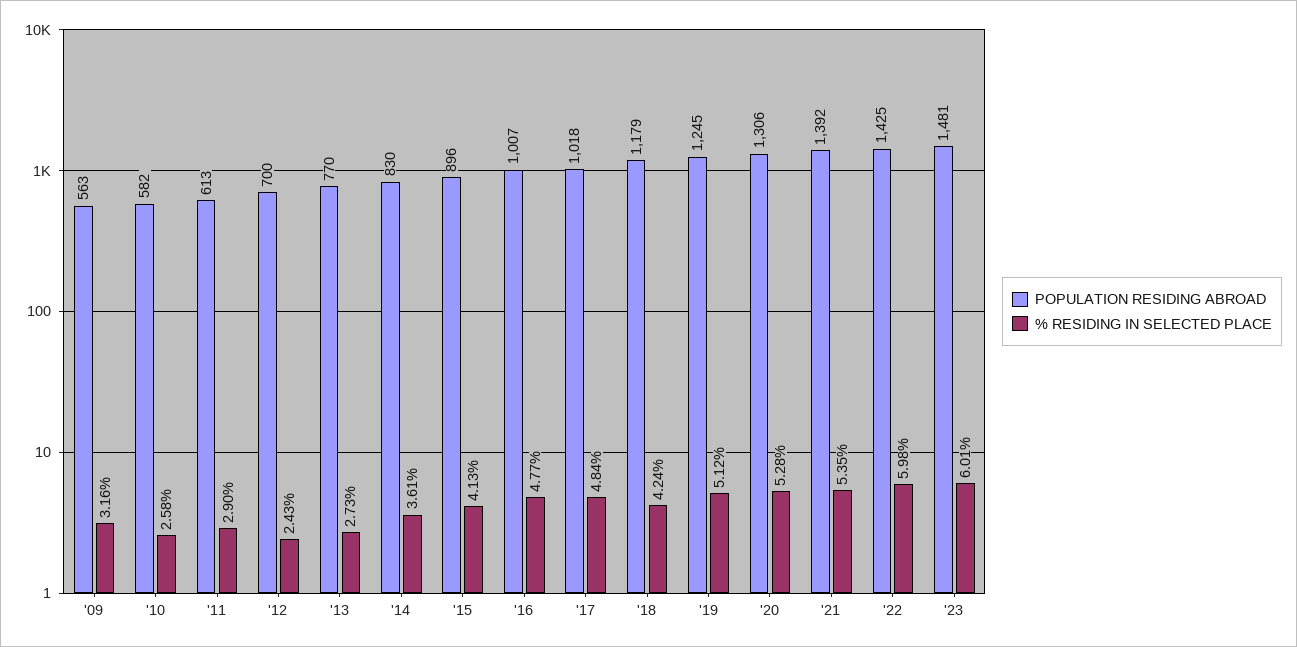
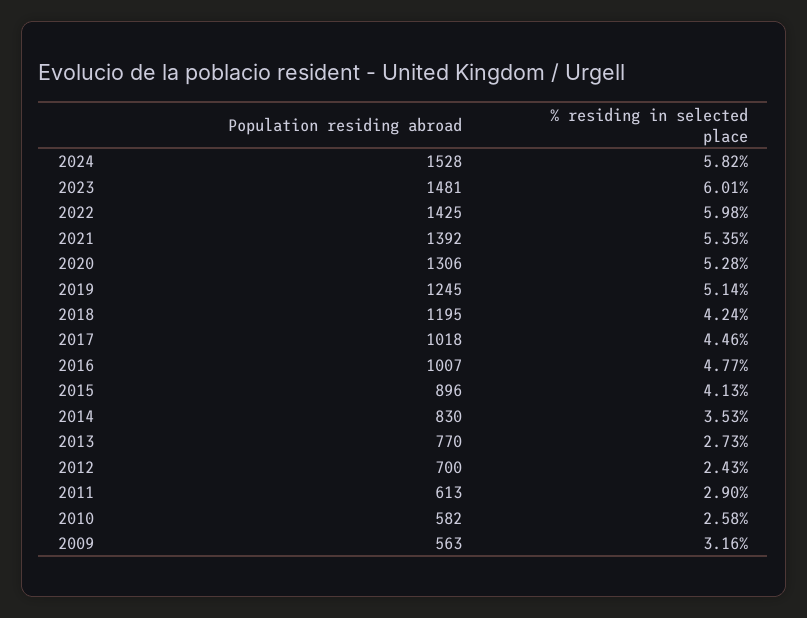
% RESIDING IN SELECTED PLACE, '14: 3.61 -> 3.53
% RESIDING IN SELECTED PLACE, '17: 4.84 -> 4.46
POPULATION RESIDING ABROAD, '18: 1179 -> 1195
% RESIDING IN SELECTED PLACE, '19: 5.12 -> 5.14
POPULATION RESIDING ABROAD, 2024: none -> 1528
% RESIDING IN SELECTED PLACE, 2024: none -> 5.82

